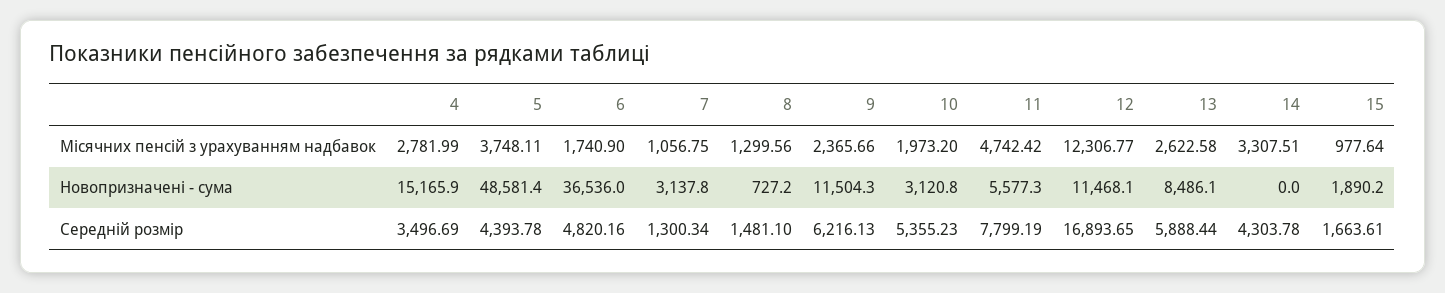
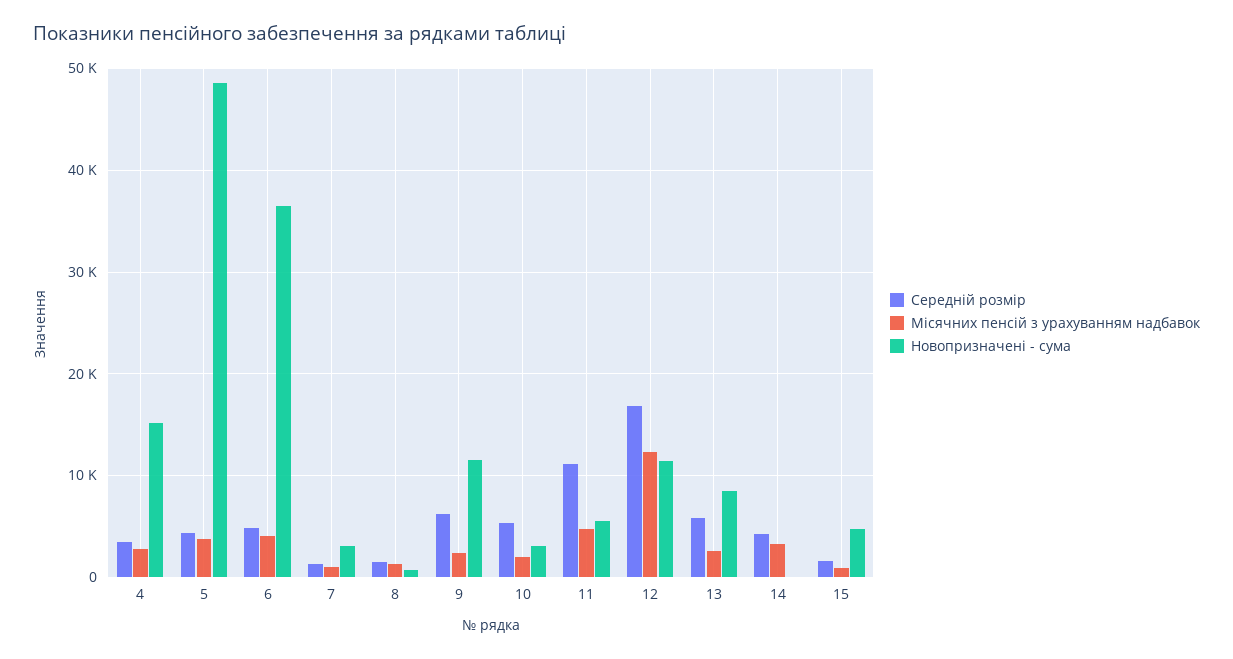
Місячних пенсій з урахуванням надбавок, 6: 1740.9 -> 4000
Новопризначені - сума, 15: 1890.2 -> 5000
Середній розмір, 11: 7799.19 -> 11000

